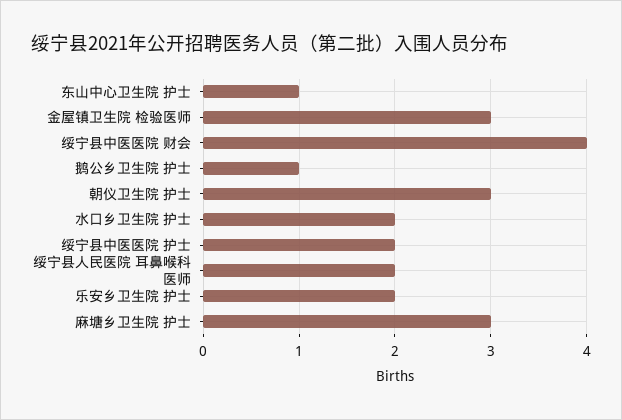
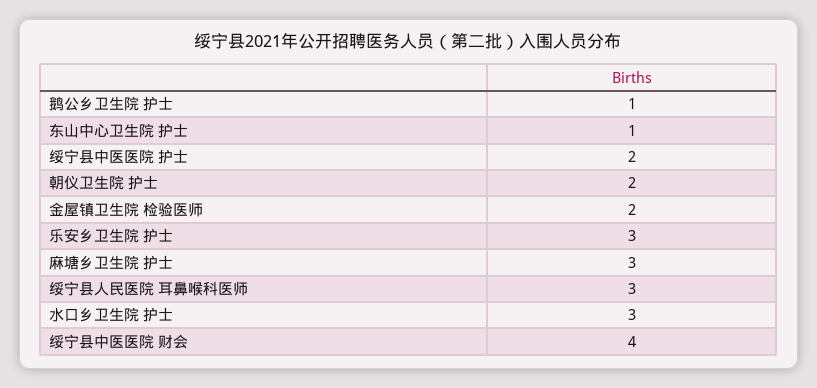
金屋镇卫生院 检验医师: 3 -> 2
朝仪卫生院 护士: 3 -> 2
水口乡卫生院 护士: 2 -> 3
绥宁县人民医院 耳鼻喉科医师: 2 -> 3
乐安乡卫生院 护士: 2 -> 3

